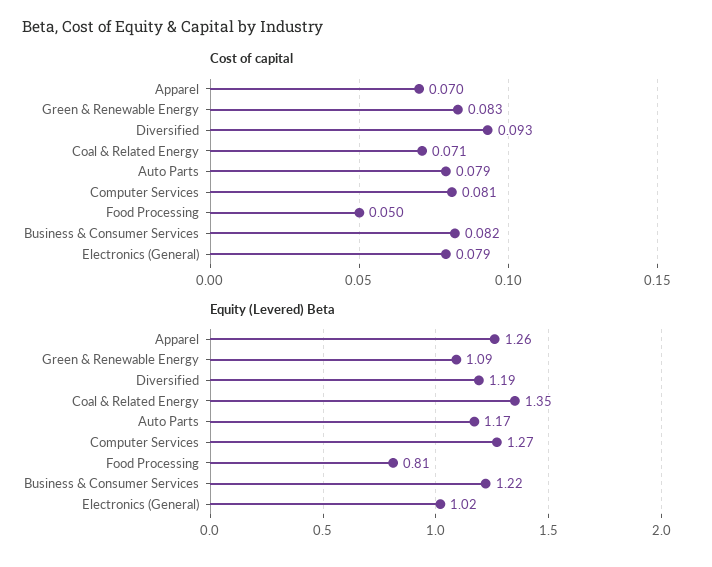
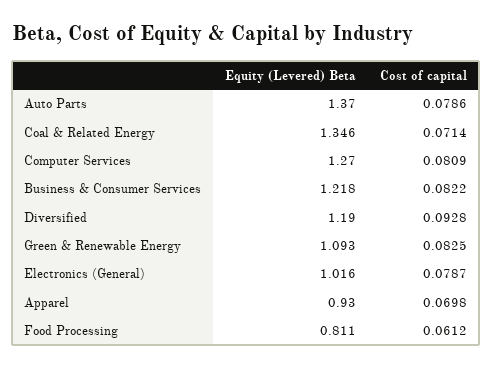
Cost of capital, Food Processing: 0.05 -> 0.0612
Equity (Levered) Beta, Apparel: 1.26 -> 0.93
Equity (Levered) Beta, Auto Parts: 1.17 -> 1.37

